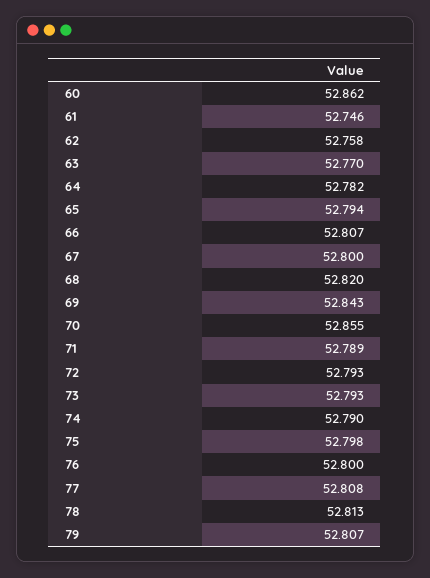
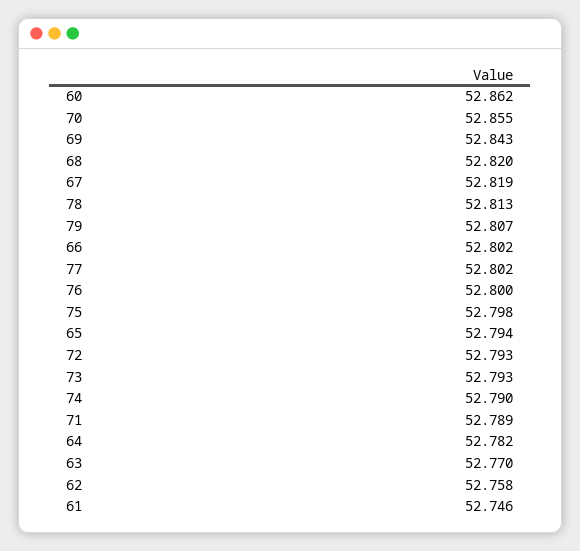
66: 52.807 -> 52.802
67: 52.8 -> 52.819
77: 52.808 -> 52.802

